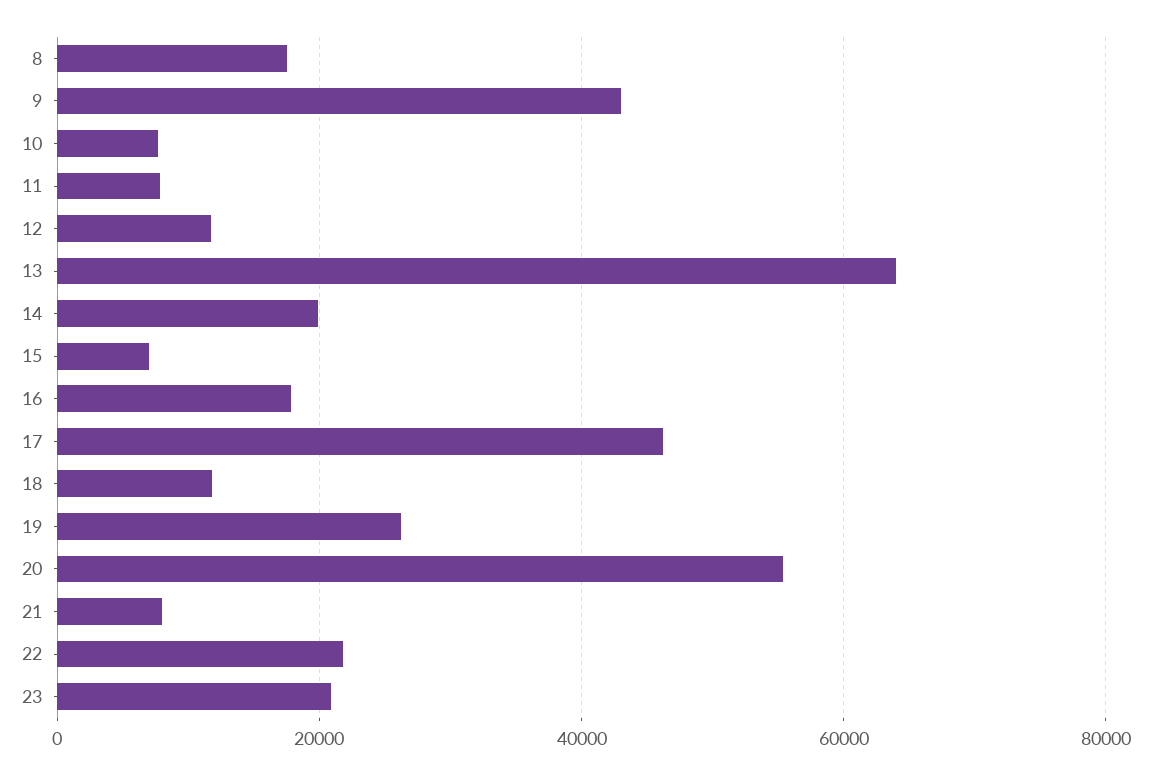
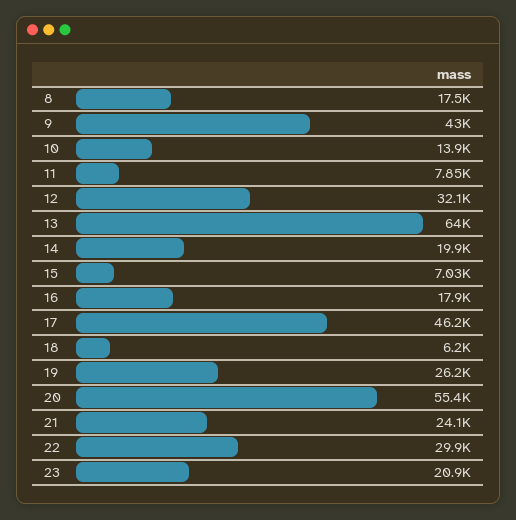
10: 8000 -> 13900
12: 12000 -> 32100
18: 12000 -> 6200
21: 8000 -> 24100
22: 22000 -> 29900

